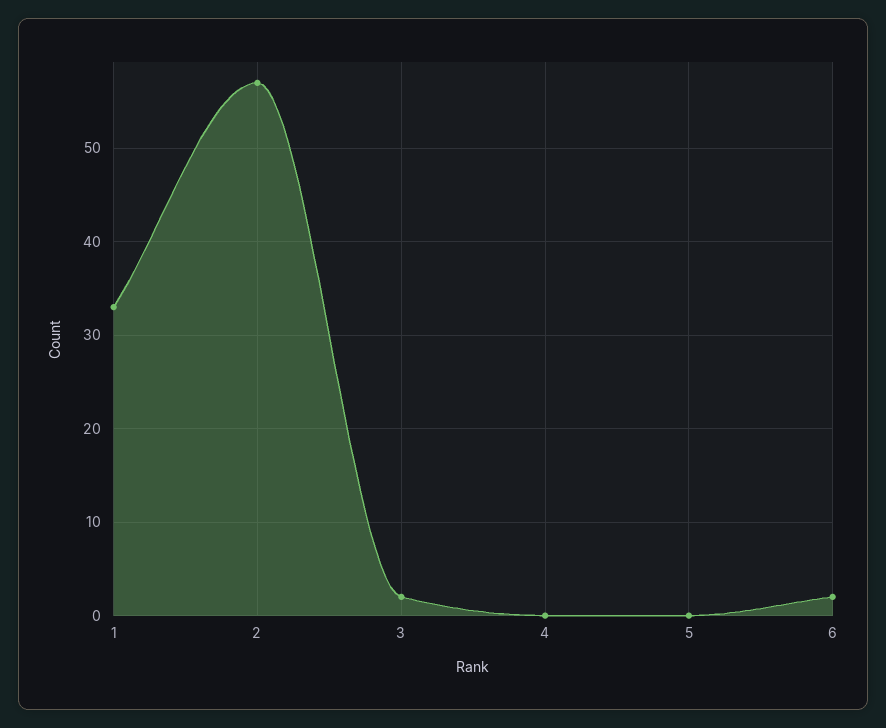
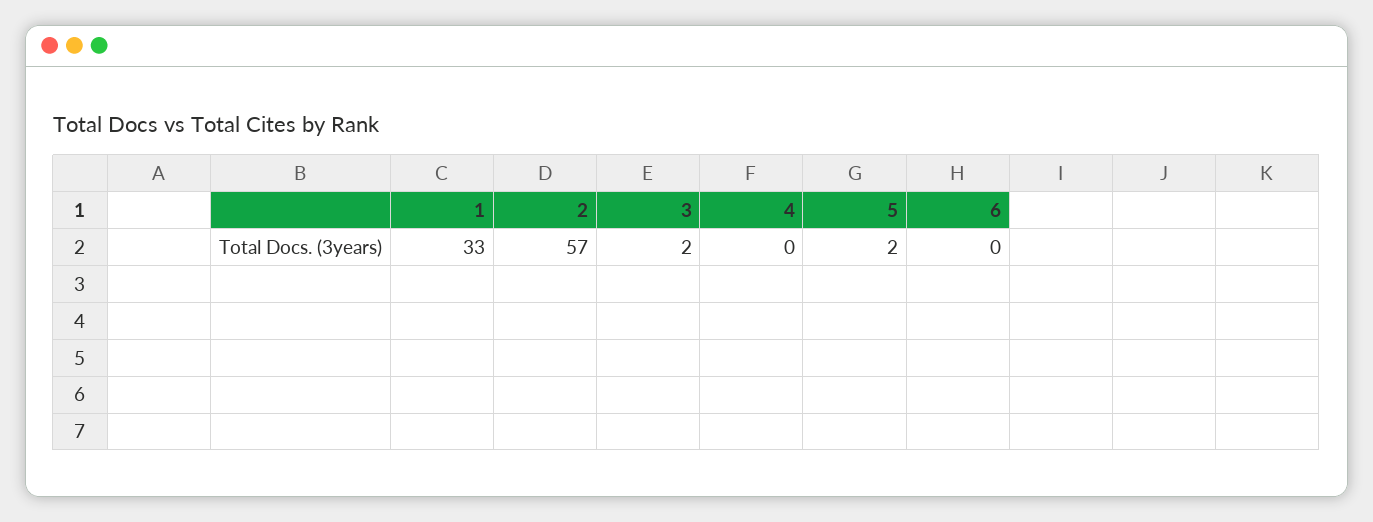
5: 0 -> 2
6: 2 -> 0

